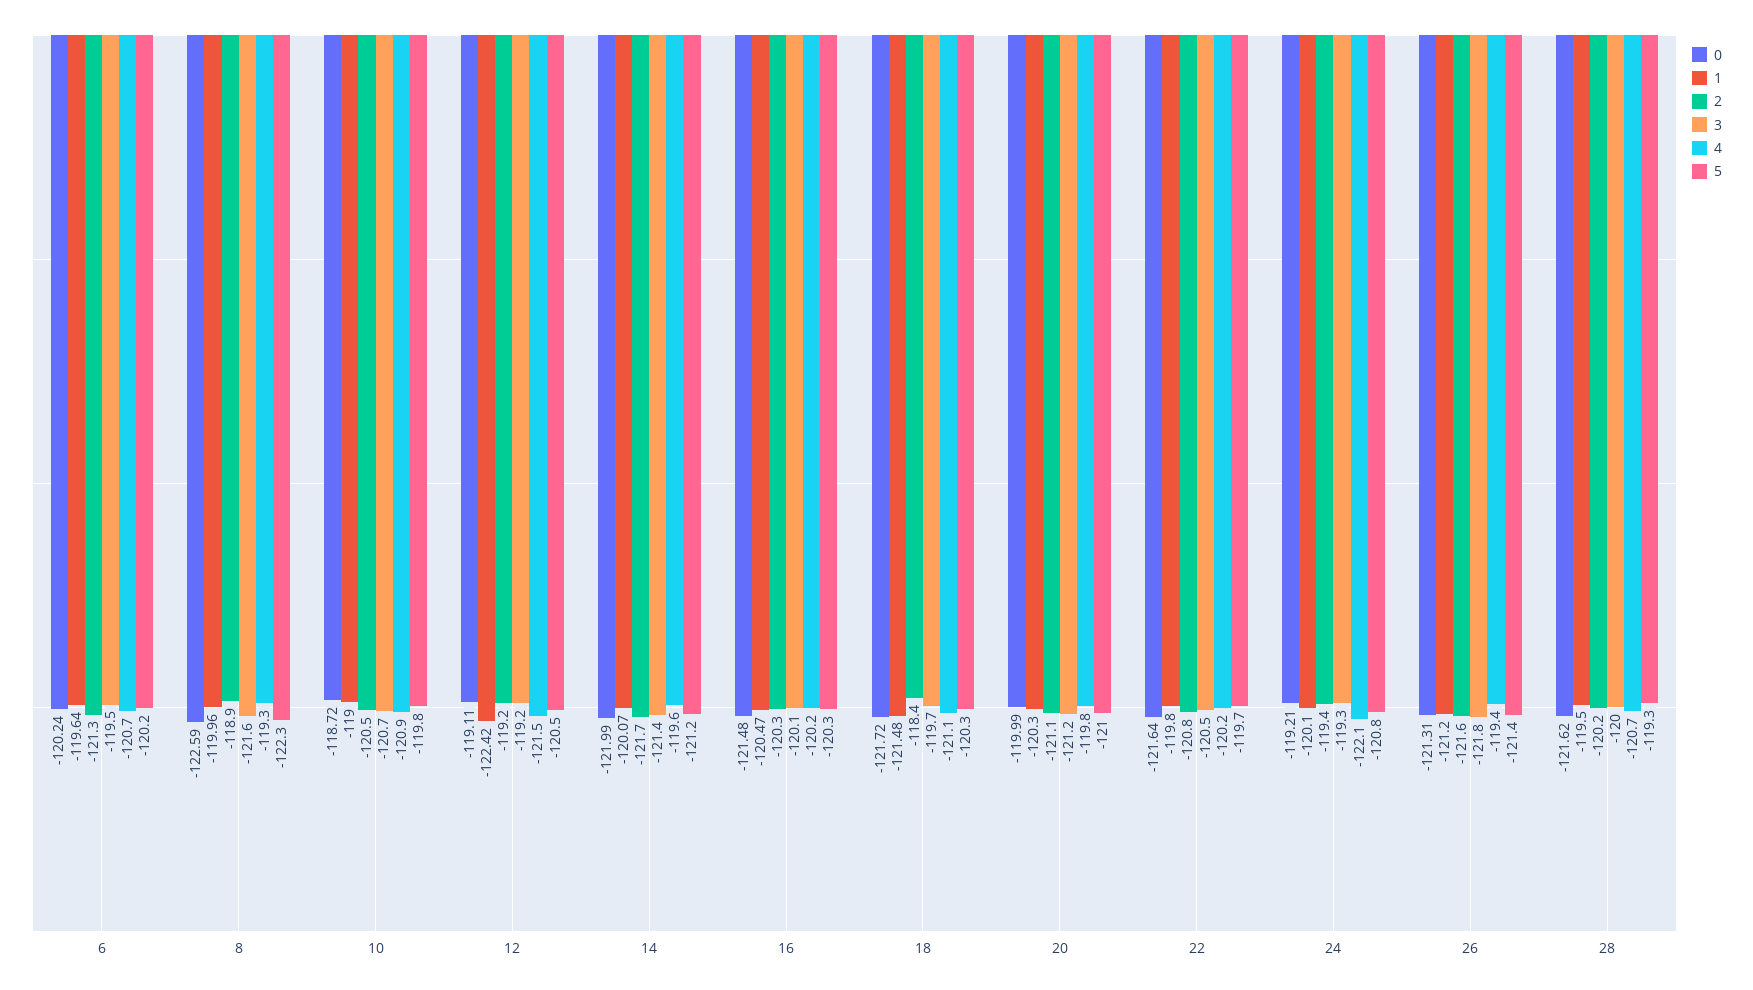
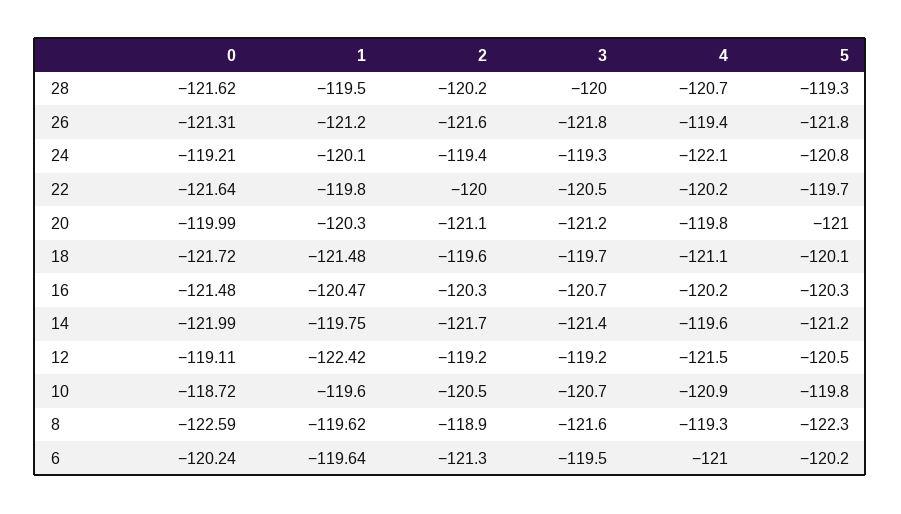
4, 6: -120.7 -> -121
1, 8: -119.96 -> -119.62
1, 10: -119 -> -119.6
1, 14: -120.07 -> -119.75
3, 16: -120.1 -> -120.7
2, 18: -118.4 -> -119.6
5, 18: -120.3 -> -120.1
2, 22: -120.8 -> -120
5, 26: -121.4 -> -121.8

